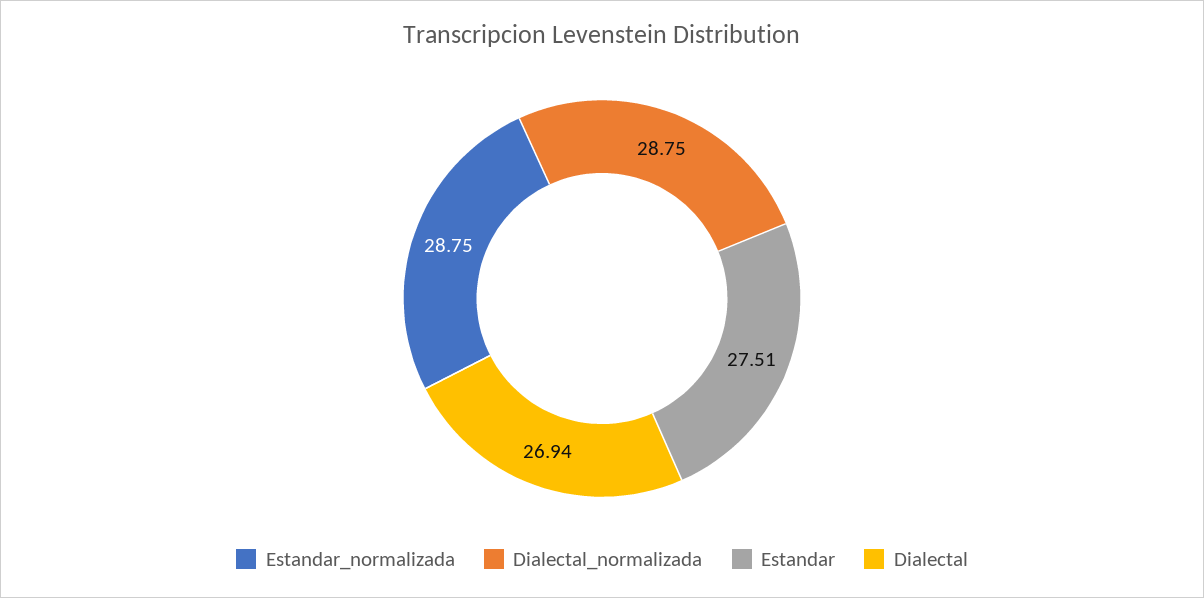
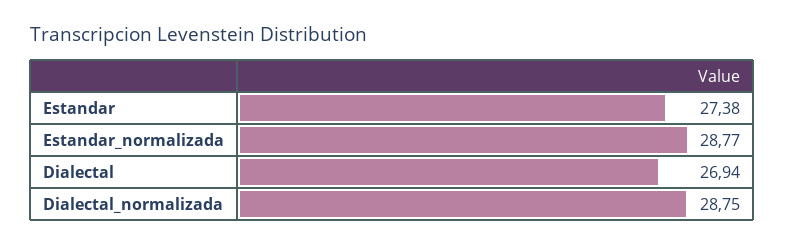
Estandar_normalizada: 28.75 -> 28.77
Estandar: 27.51 -> 27.38

